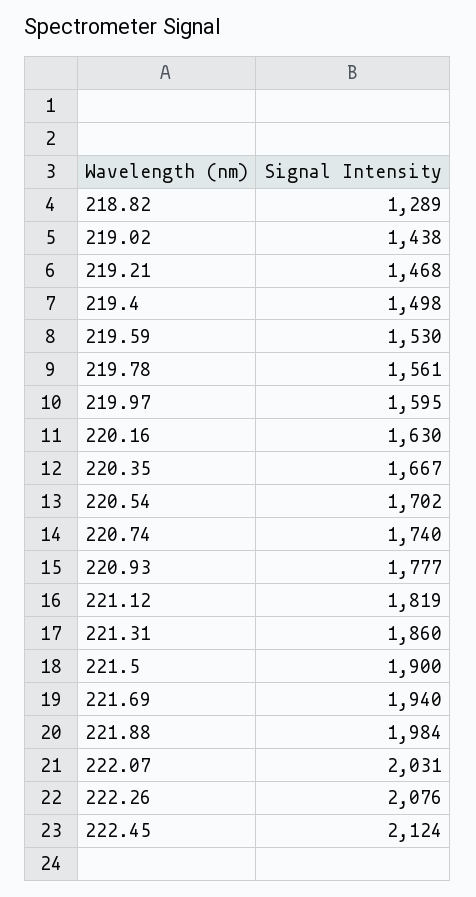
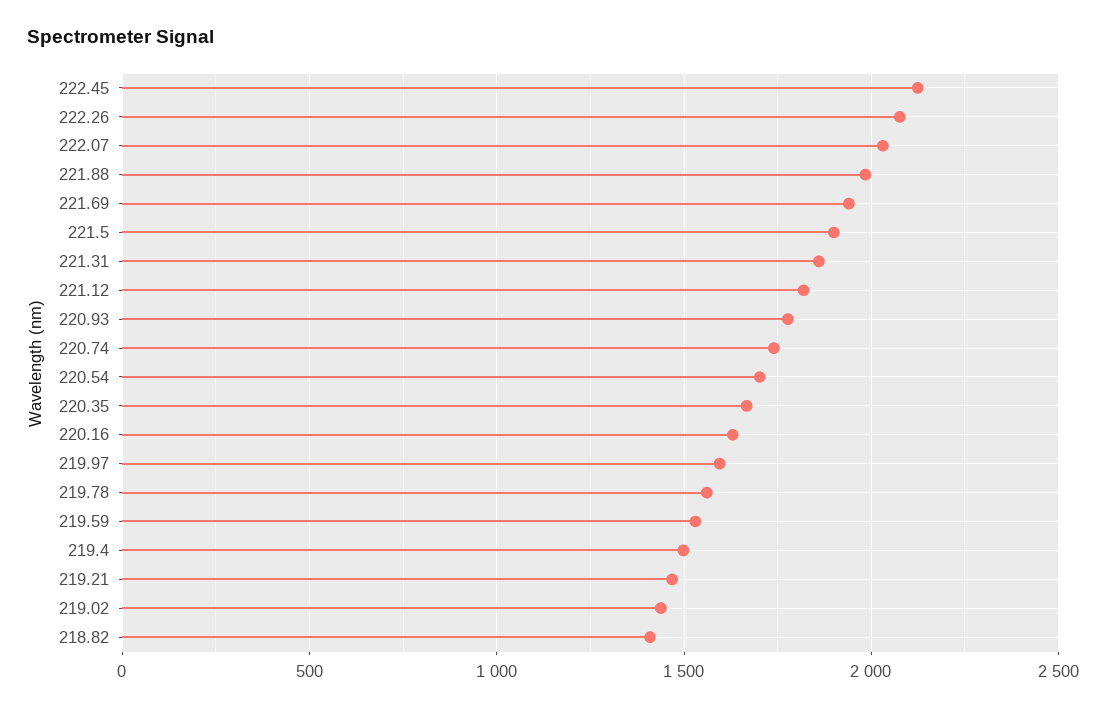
218.82: 1289 -> 1400

